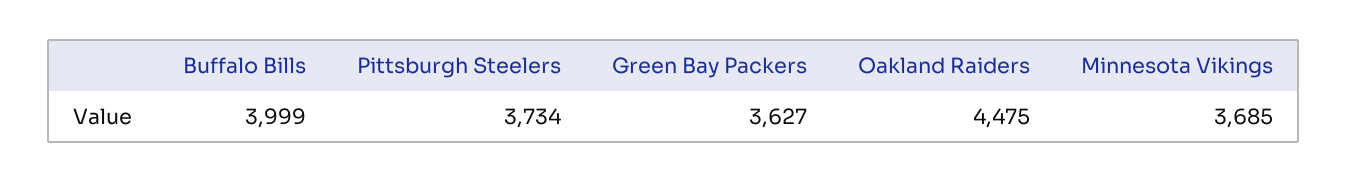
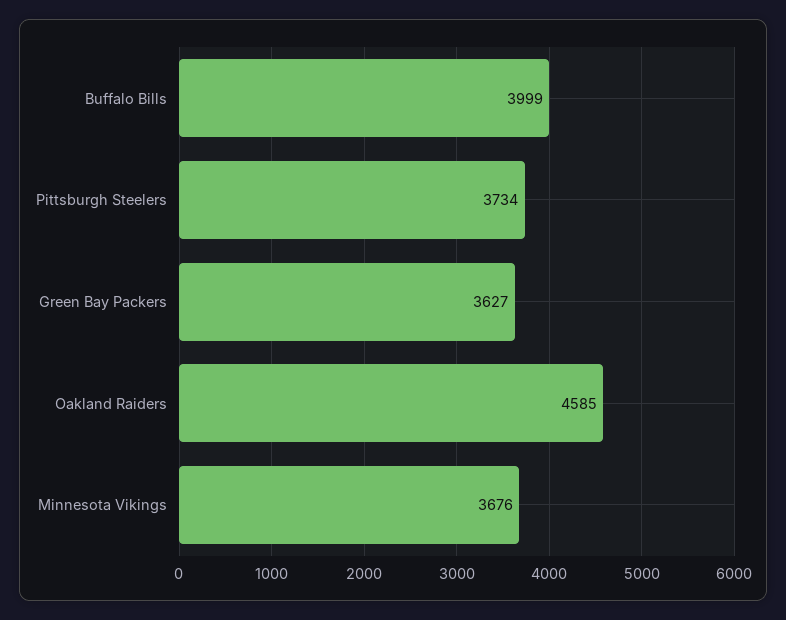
Oakland Raiders: 4475 -> 4585
Minnesota Vikings: 3685 -> 3676

